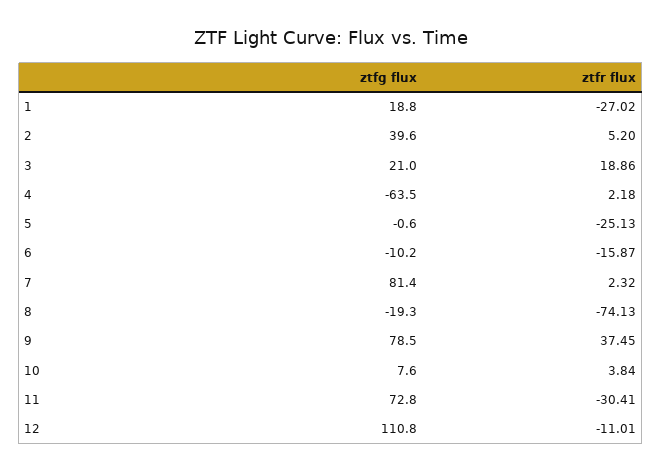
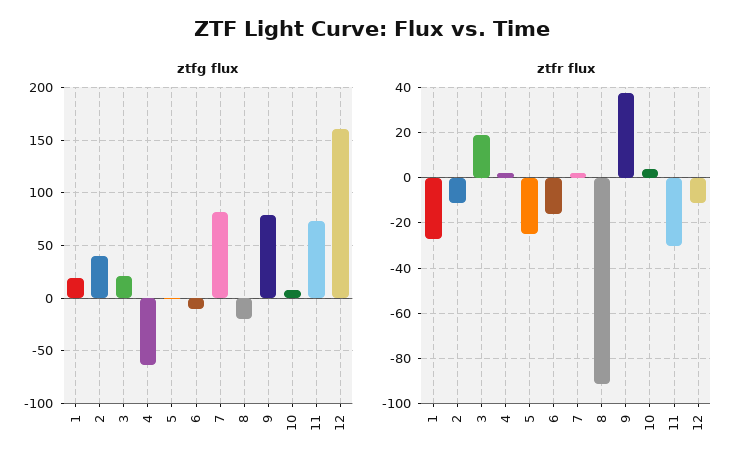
ztfr flux, 2: 5.2 -> -10
ztfr flux, 8: -74.13 -> -90
ztfg flux, 12: 110.8 -> 160

